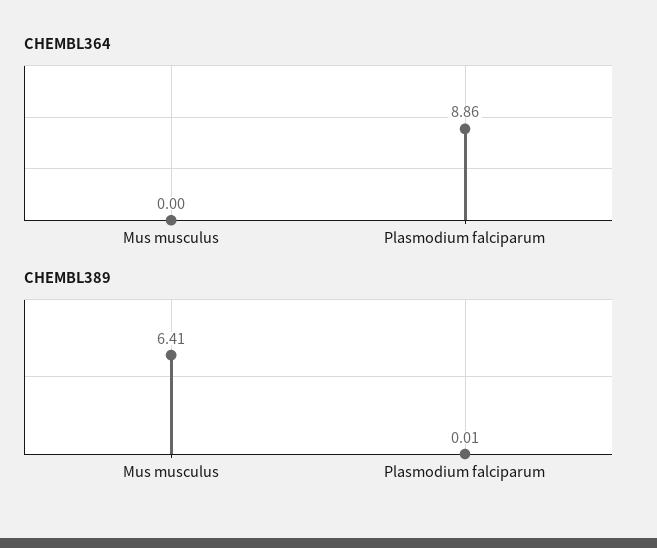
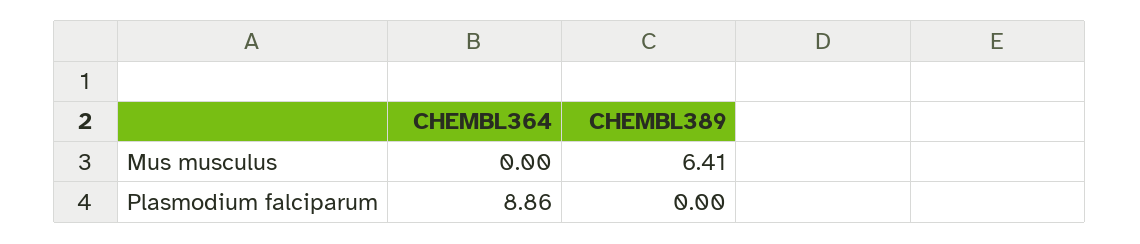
CHEMBL389, Plasmodium falciparum: 0.01 -> 0

